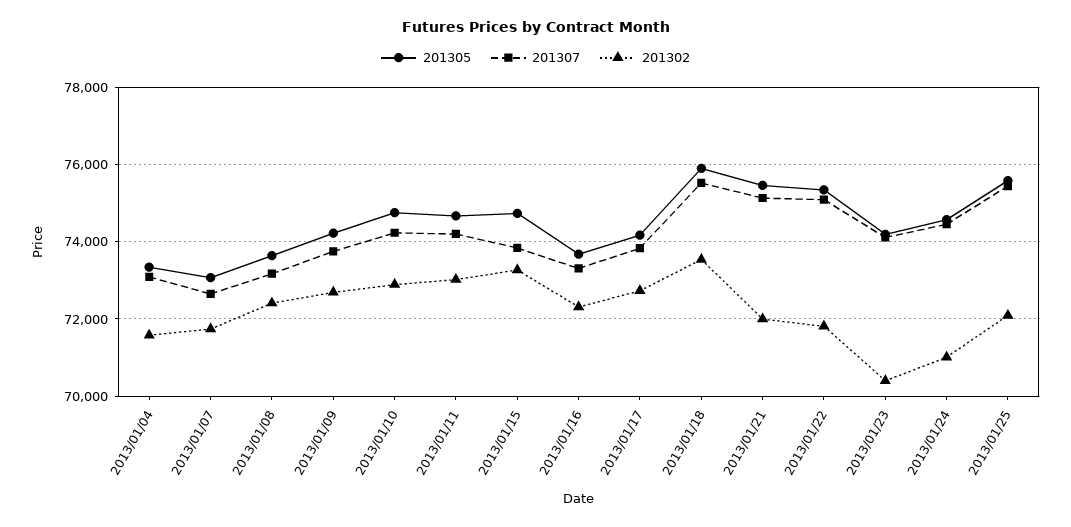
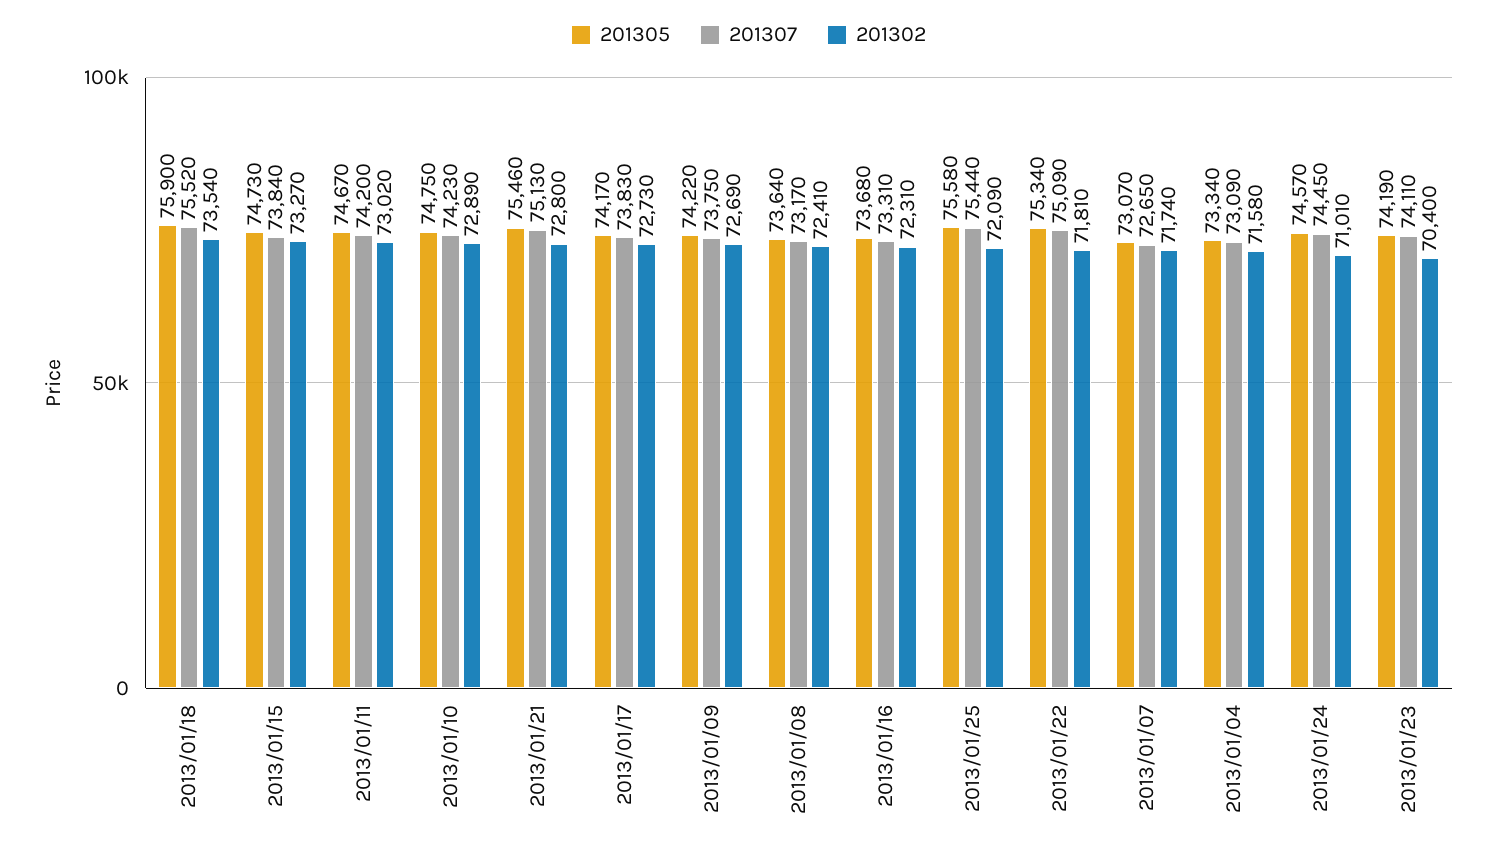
201302, 2013/01/21: 72000 -> 72800

